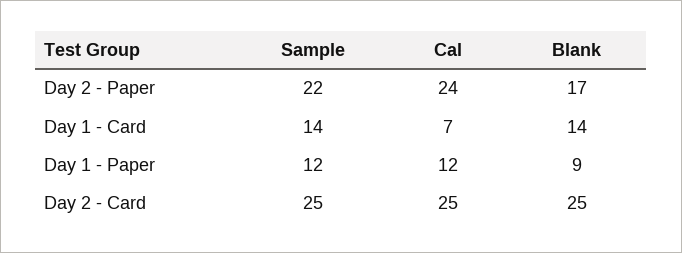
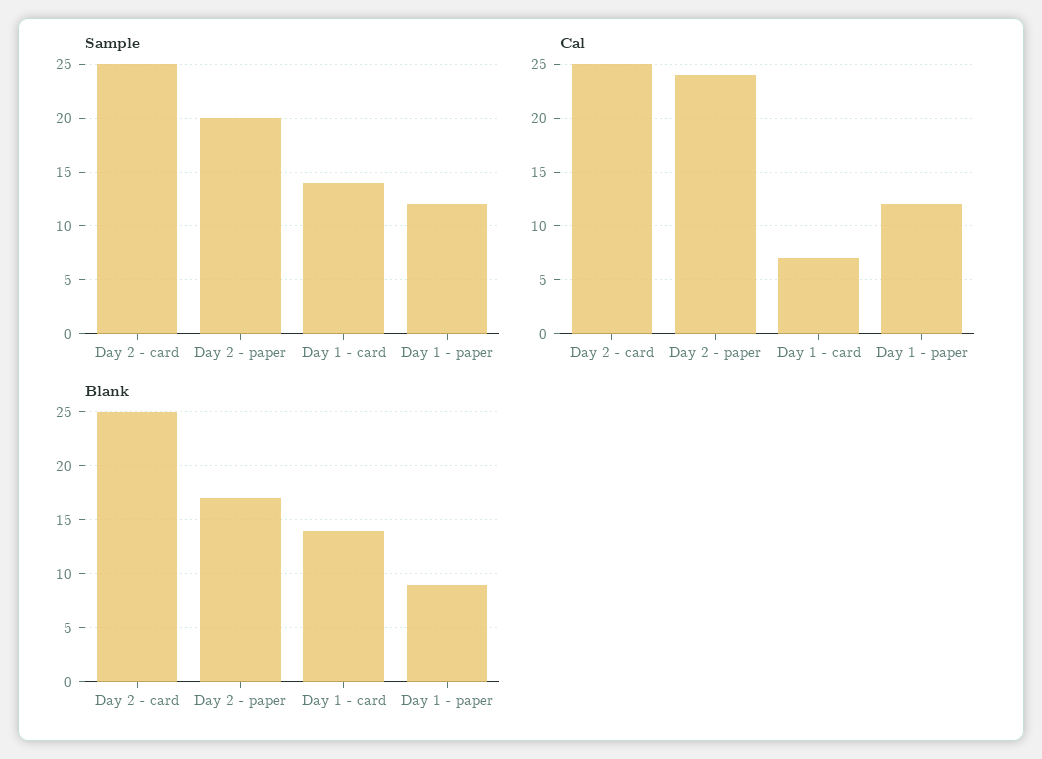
Sample, Day 2 - Paper: 22 -> 20

